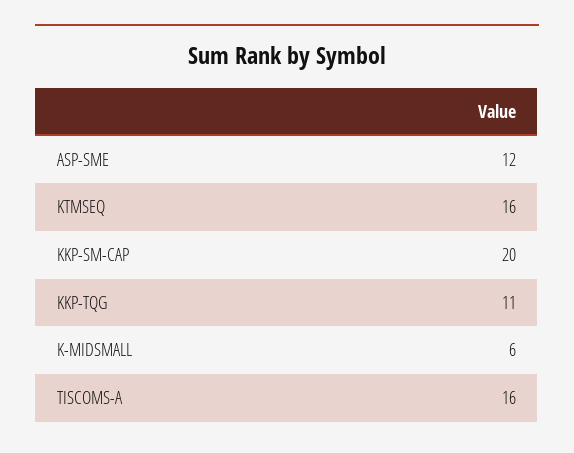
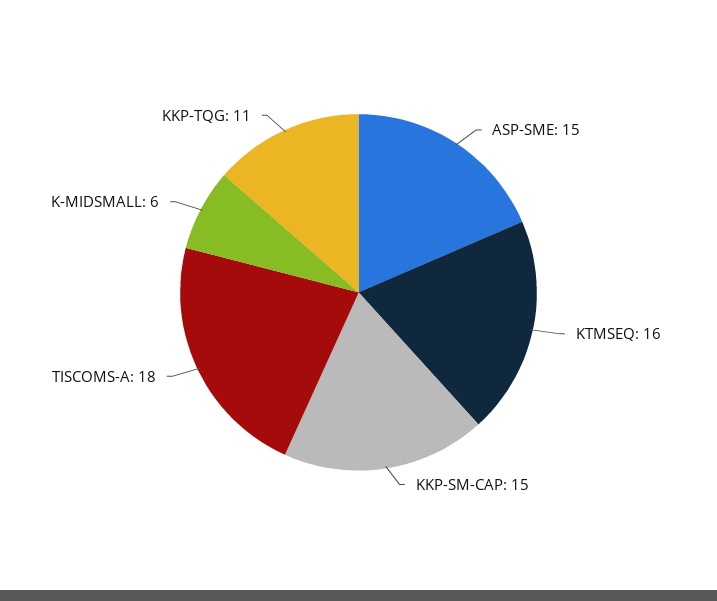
ASP-SME: 12 -> 15
KKP-SM-CAP: 20 -> 15
TISCOMS-A: 16 -> 18

